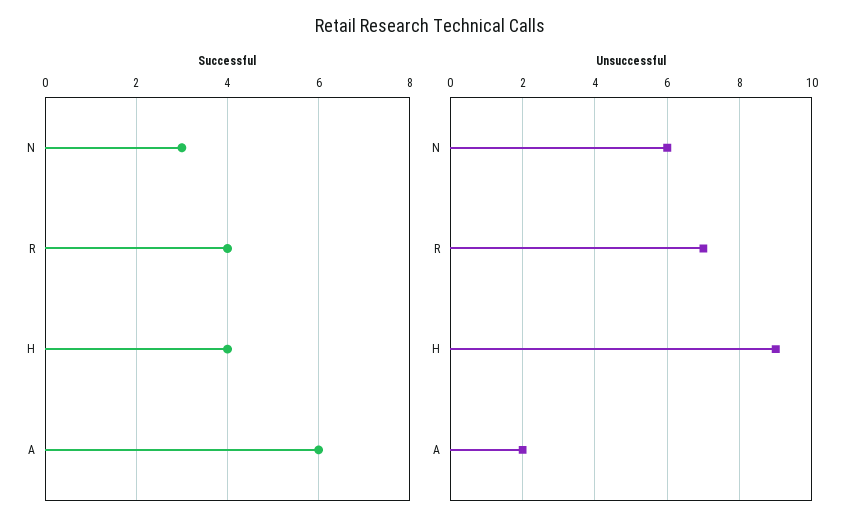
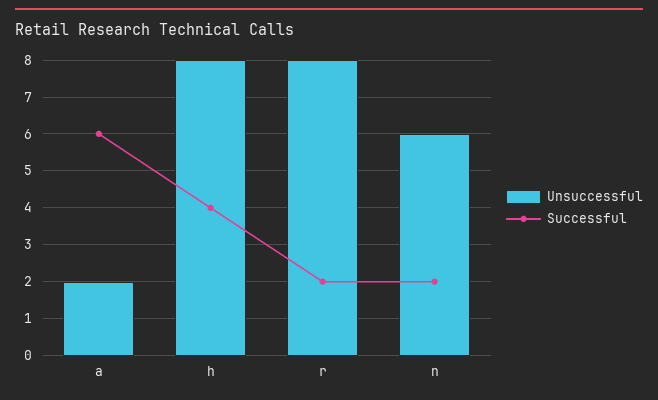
Successful, N: 3 -> 2
Successful, R: 4 -> 2
Unsuccessful, R: 7 -> 8
Unsuccessful, H: 9 -> 8

